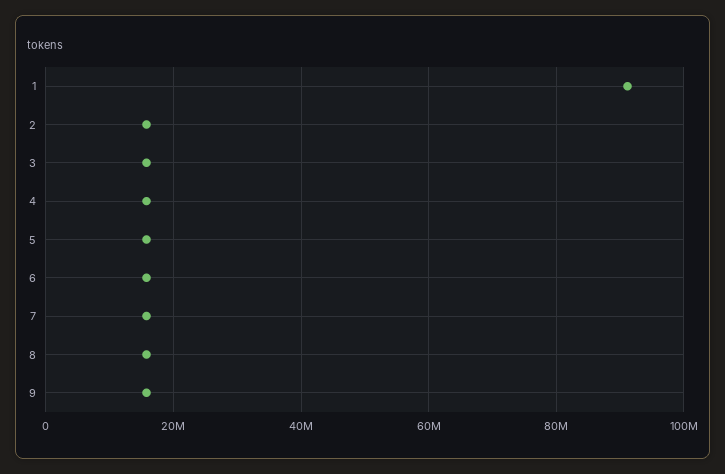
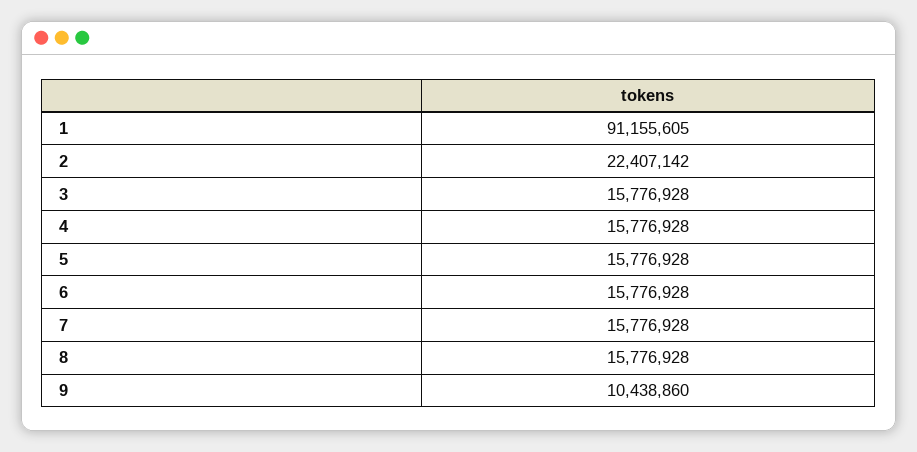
2: 16000000 -> 22407142
9: 16000000 -> 10438860

